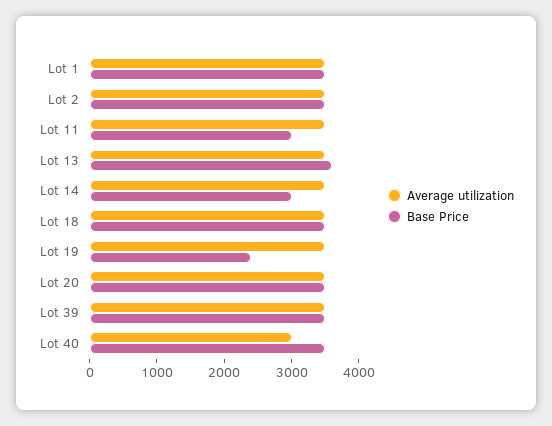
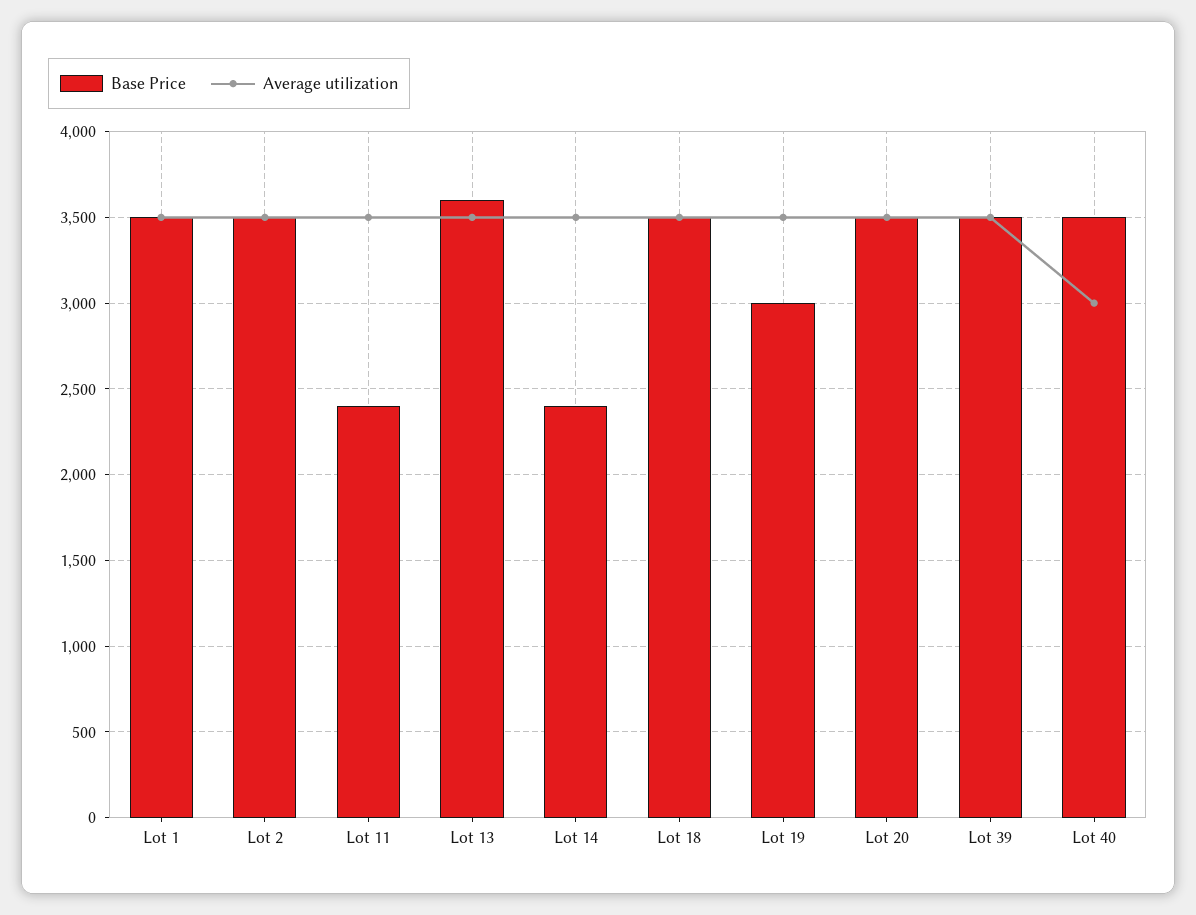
Base Price, Lot 11: 3000 -> 2400
Base Price, Lot 14: 3000 -> 2400
Base Price, Lot 19: 2400 -> 3000

